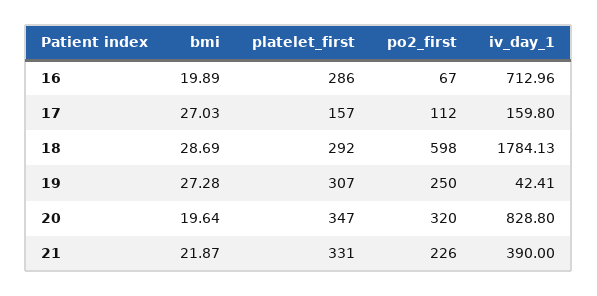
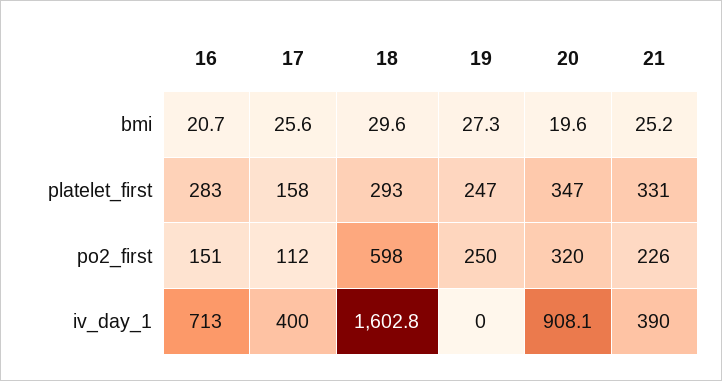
bmi, 16: 19.89 -> 20.7
platelet_first, 16: 286 -> 283
po2_first, 16: 67 -> 151
bmi, 17: 27.03 -> 25.6
platelet_first, 17: 157 -> 158
iv_day_1, 17: 159.8 -> 400
bmi, 18: 28.69 -> 29.6
platelet_first, 18: 292 -> 293
iv_day_1, 18: 1784.13 -> 1602.8
platelet_first, 19: 307 -> 247
iv_day_1, 19: 42.41 -> 0
iv_day_1, 20: 828.8 -> 908.1
bmi, 21: 21.87 -> 25.2

